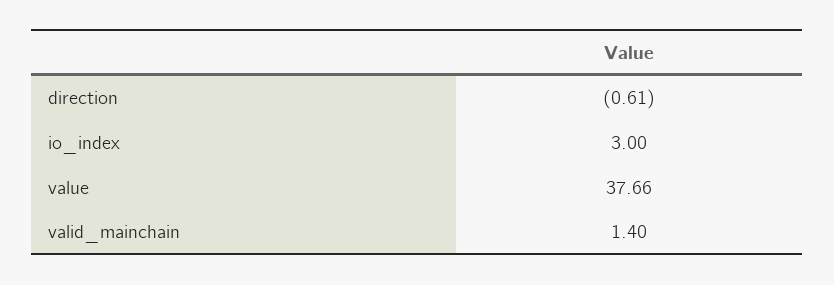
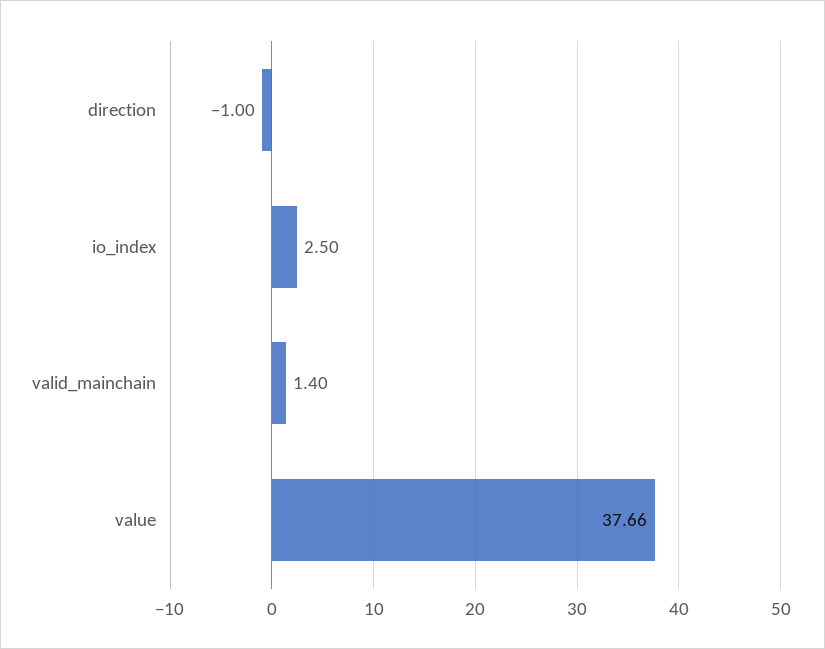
direction: -0.61 -> -1
io_index: 3 -> 2.5

